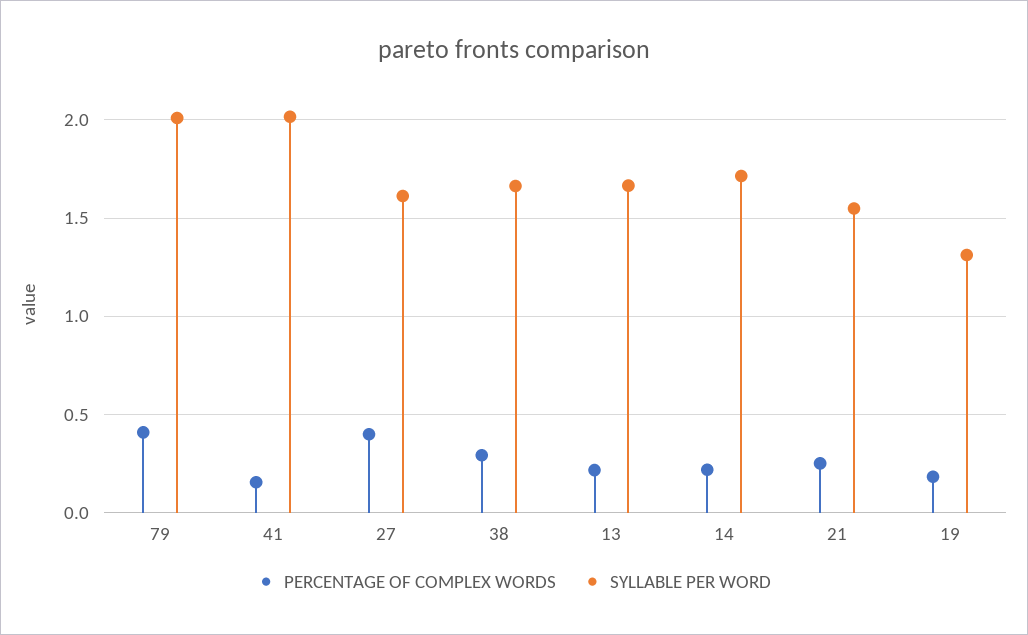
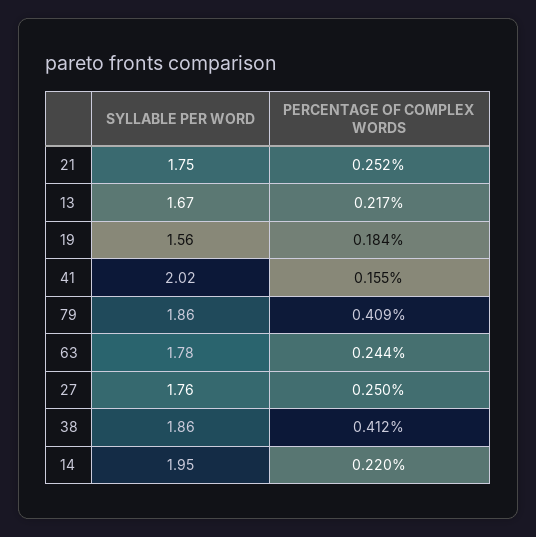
SYLLABLE PER WORD, 79: 2 -> 1.86
PERCENTAGE OF COMPLEX WORDS, 27: 0.4 -> 0.25
SYLLABLE PER WORD, 27: 1.6 -> 1.76
PERCENTAGE OF COMPLEX WORDS, 38: 0.3 -> 0.412
SYLLABLE PER WORD, 38: 1.65 -> 1.86
SYLLABLE PER WORD, 14: 1.7 -> 1.95
SYLLABLE PER WORD, 21: 1.55 -> 1.75
SYLLABLE PER WORD, 19: 1.3 -> 1.56
SYLLABLE PER WORD, 63: none -> 1.78
PERCENTAGE OF COMPLEX WORDS, 63: none -> 0.244

